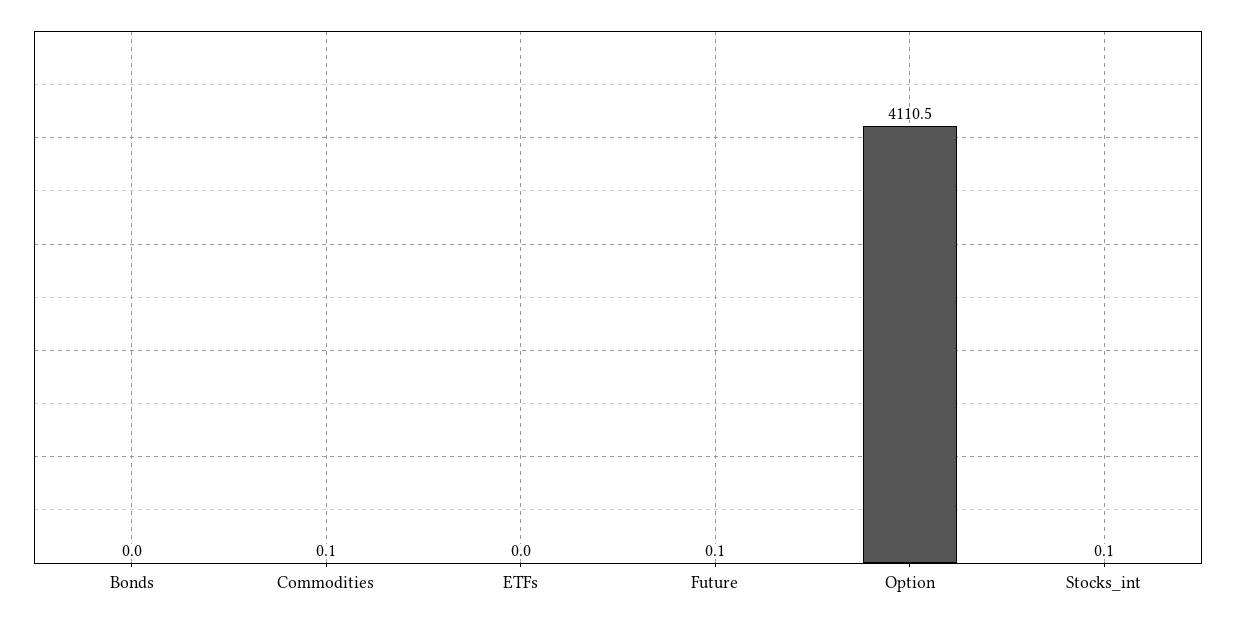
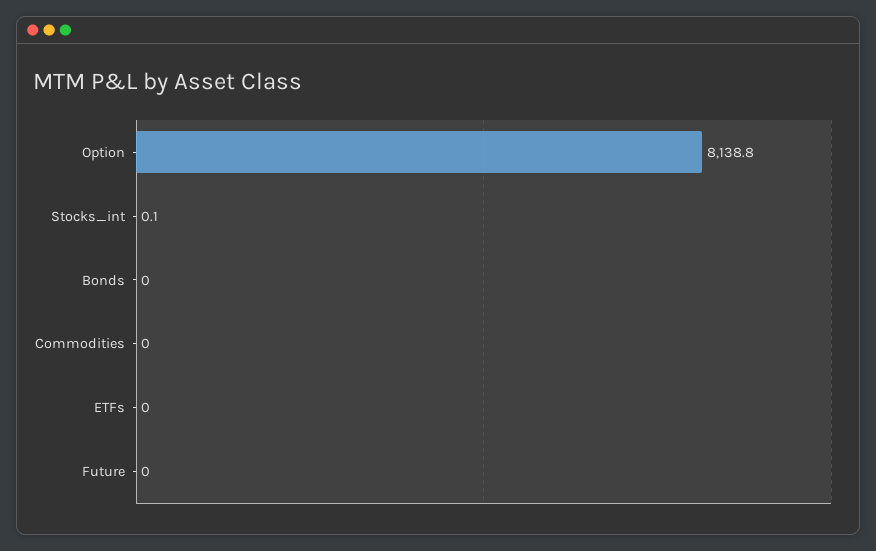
Commodities: 0.1 -> 0
Future: 0.1 -> 0
Option: 4110.5 -> 8138.8

